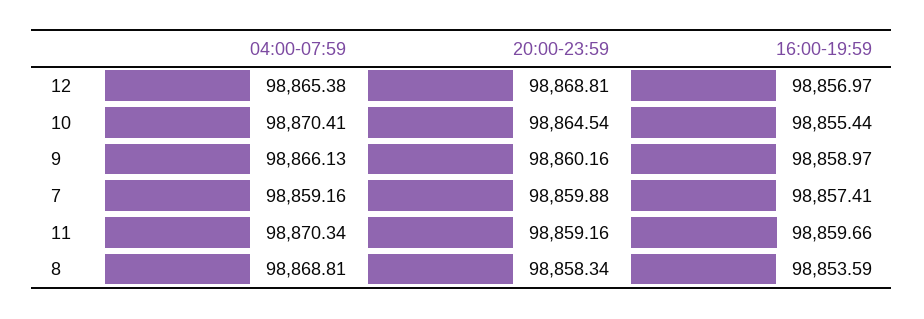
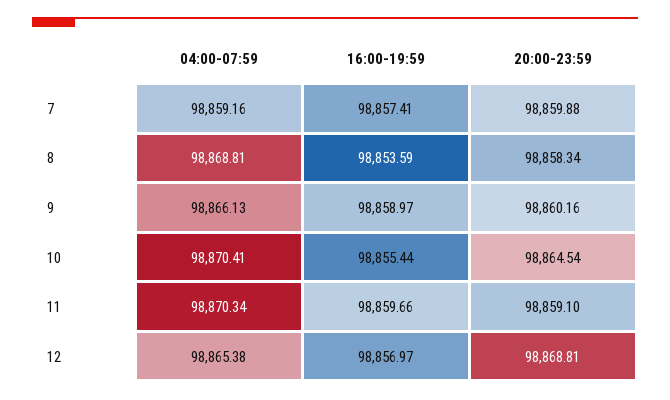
20:00-23:59, 11: 98859.16 -> 98859.1

